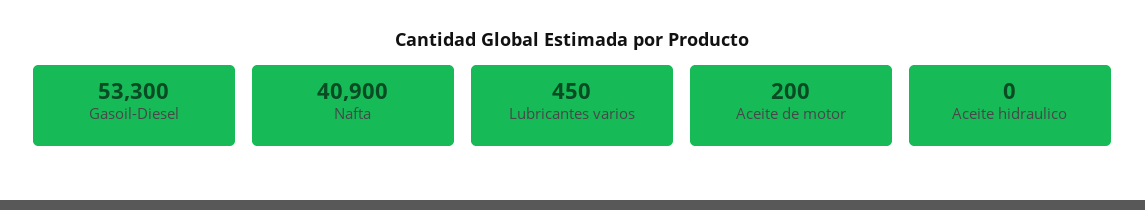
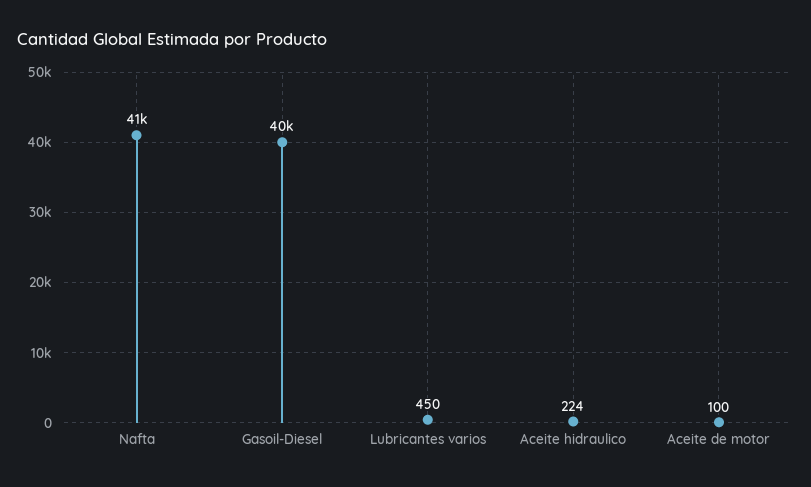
Gasoil-Diesel: 53300 -> 40000
Aceite de motor: 200 -> 100
Aceite hidraulico: 0 -> 224

